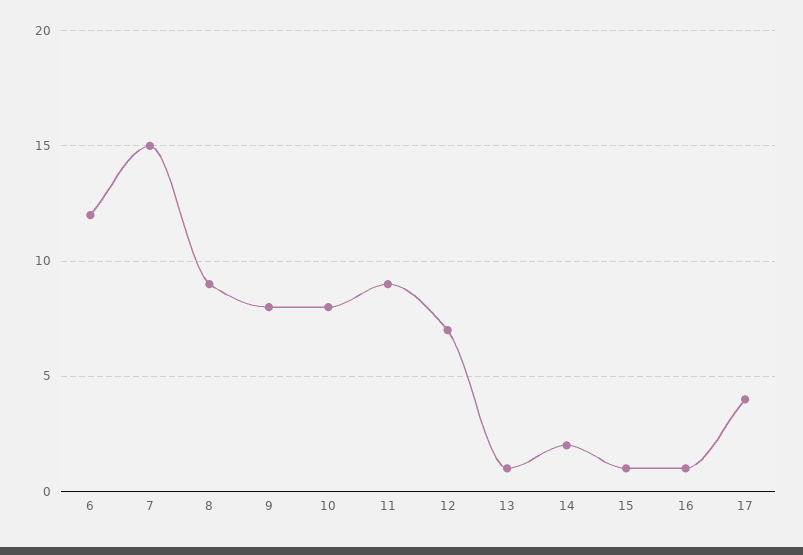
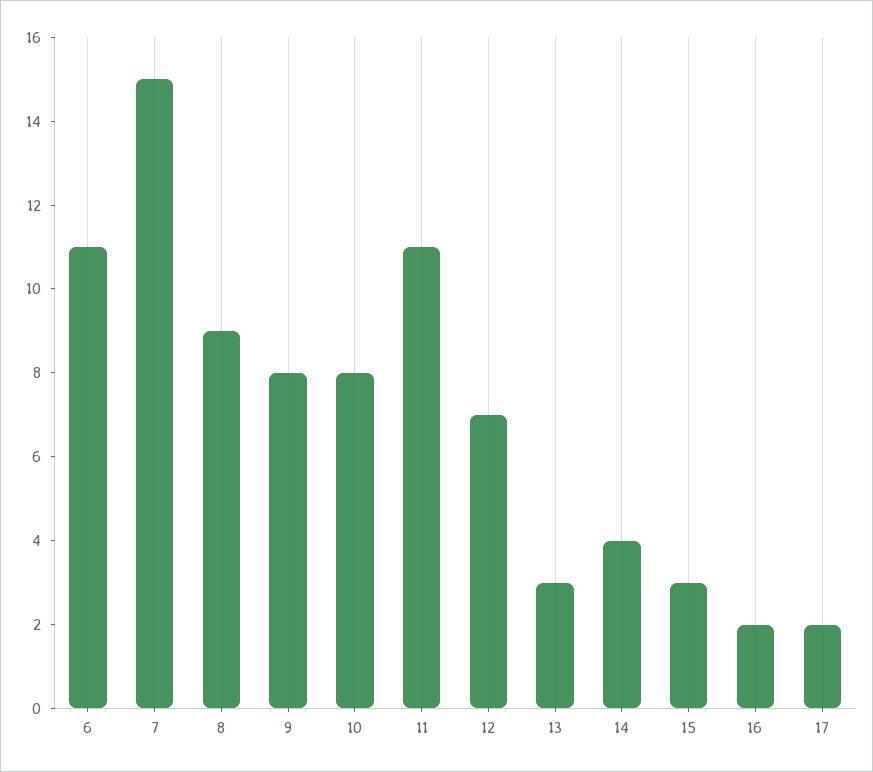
6: 12 -> 11
11: 9 -> 11
13: 1 -> 3
14: 2 -> 4
15: 1 -> 3
16: 1 -> 2
17: 4 -> 2

